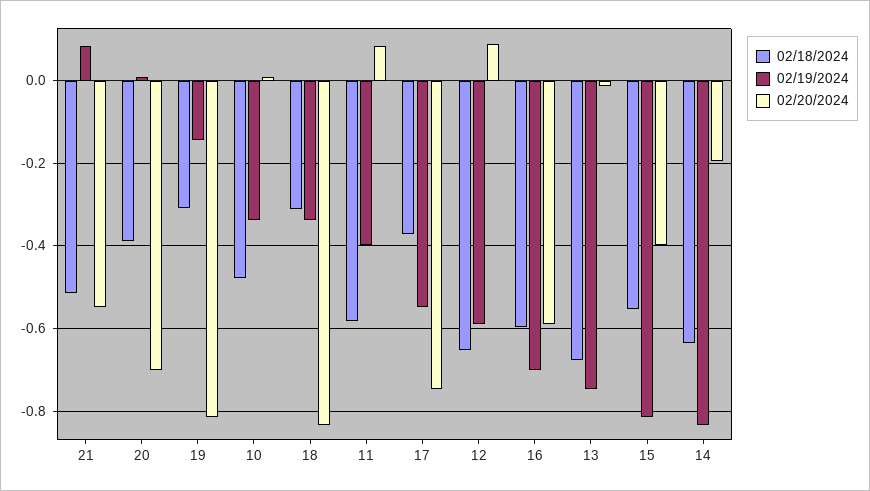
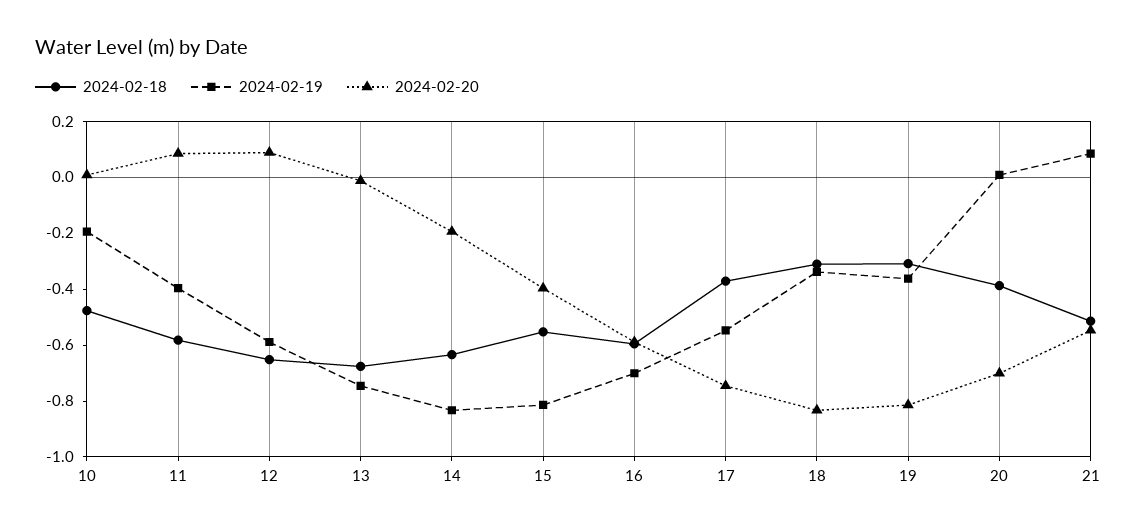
02/19/2024, 19: -0.14 -> -0.35
02/19/2024, 10: -0.34 -> -0.2

